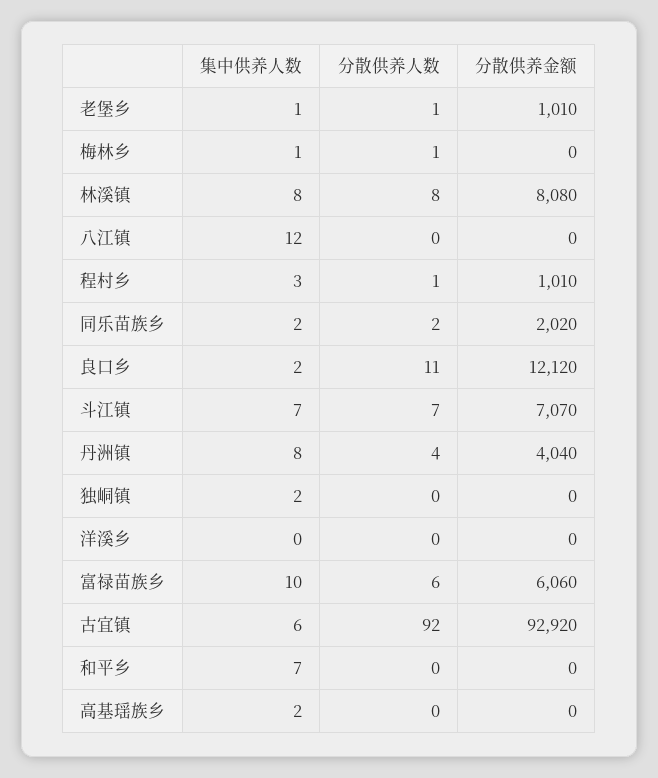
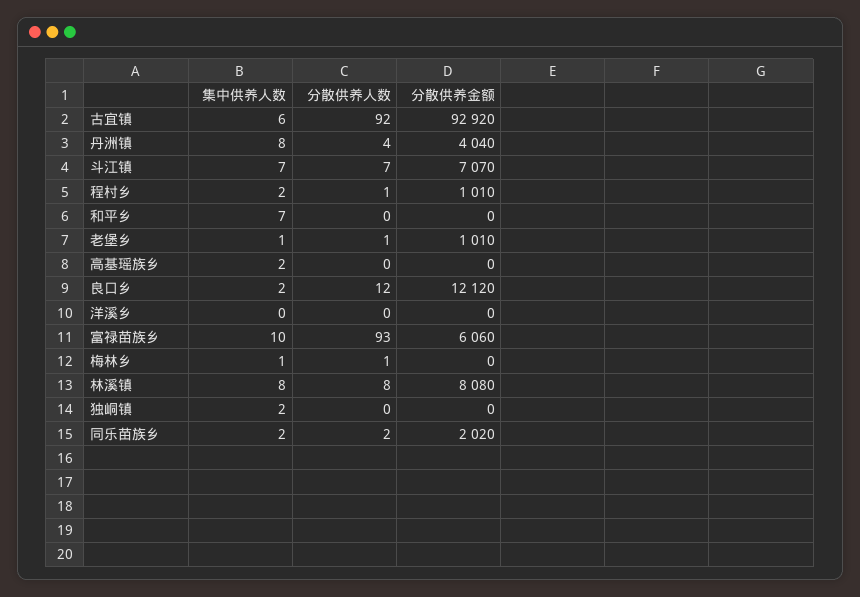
集中供养人数, 八江镇: 12 -> none
分散供养人数, 八江镇: 0 -> none
分散供养金额, 八江镇: 0 -> none
集中供养人数, 程村乡: 3 -> 2
分散供养人数, 良口乡: 11 -> 12
分散供养人数, 富禄苗族乡: 6 -> 93

